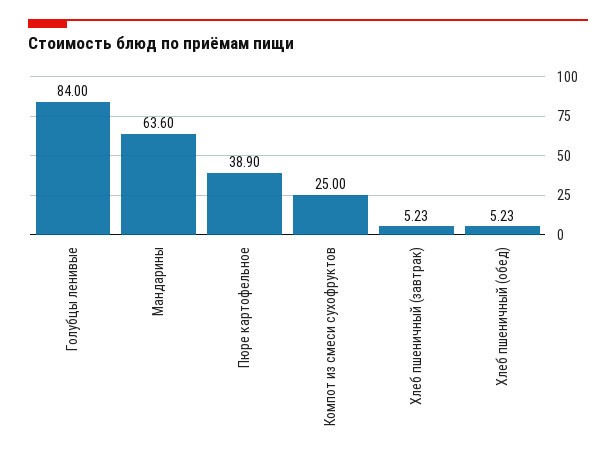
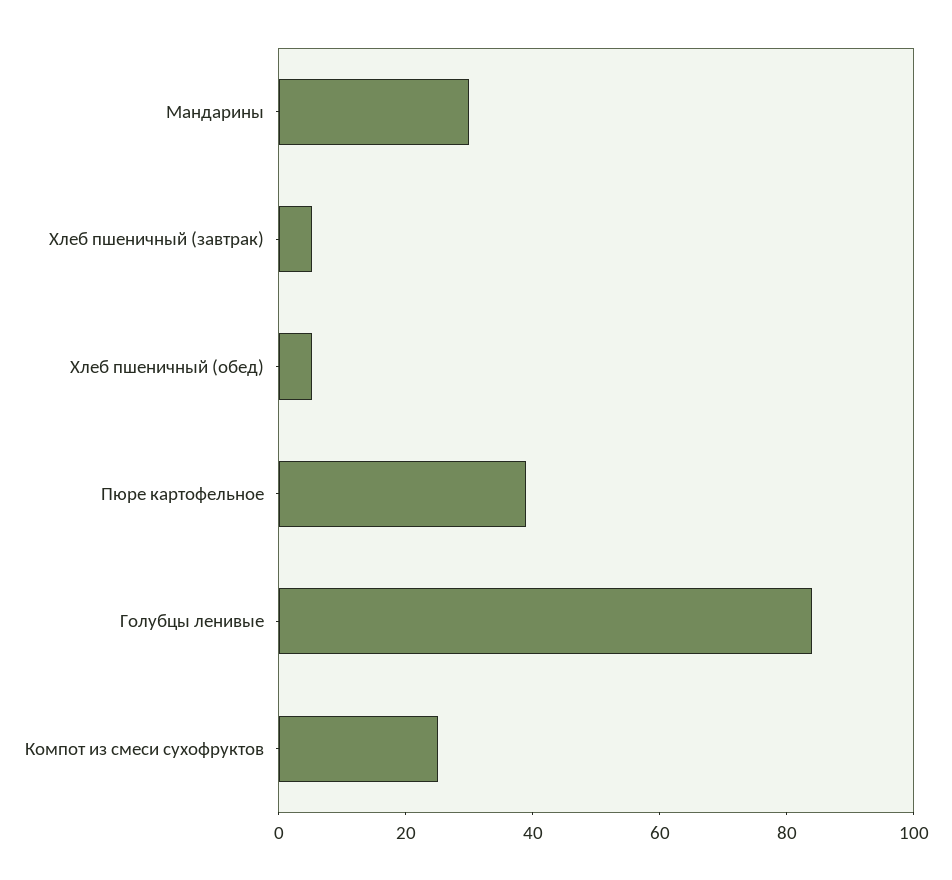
Мандарины: 63.6 -> 30

